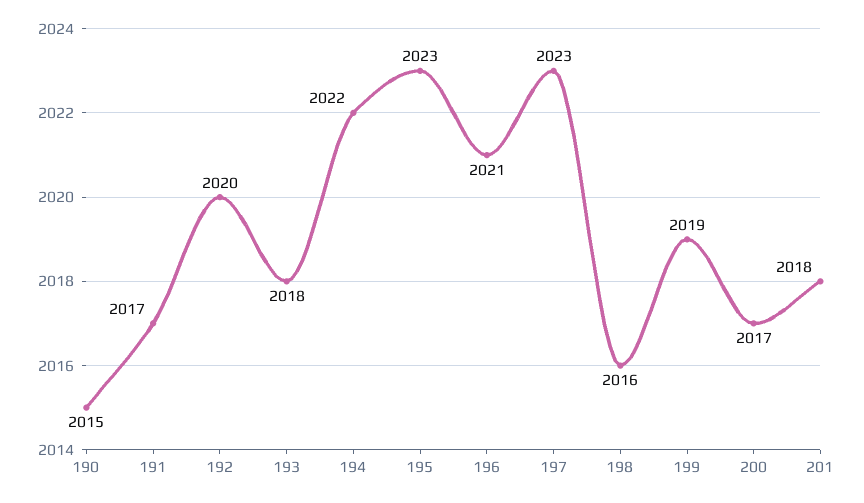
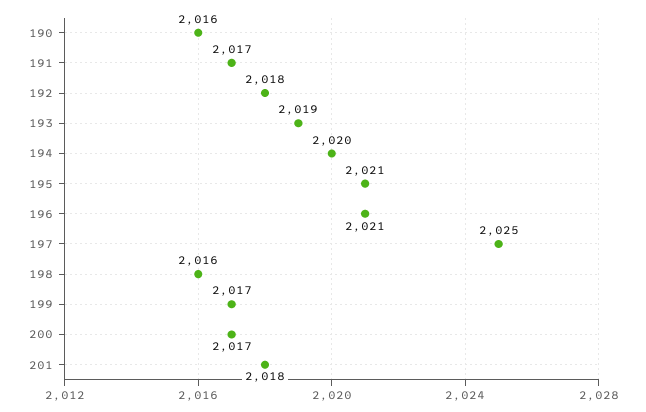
190: 2015 -> 2016
192: 2020 -> 2018
193: 2018 -> 2019
194: 2022 -> 2020
195: 2023 -> 2021
197: 2023 -> 2025
199: 2019 -> 2017

